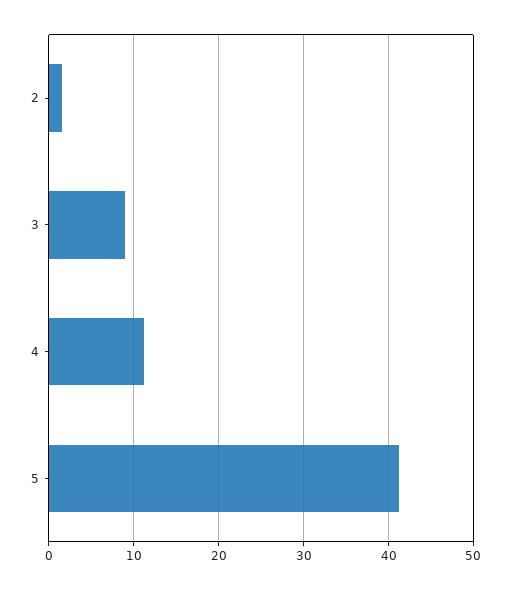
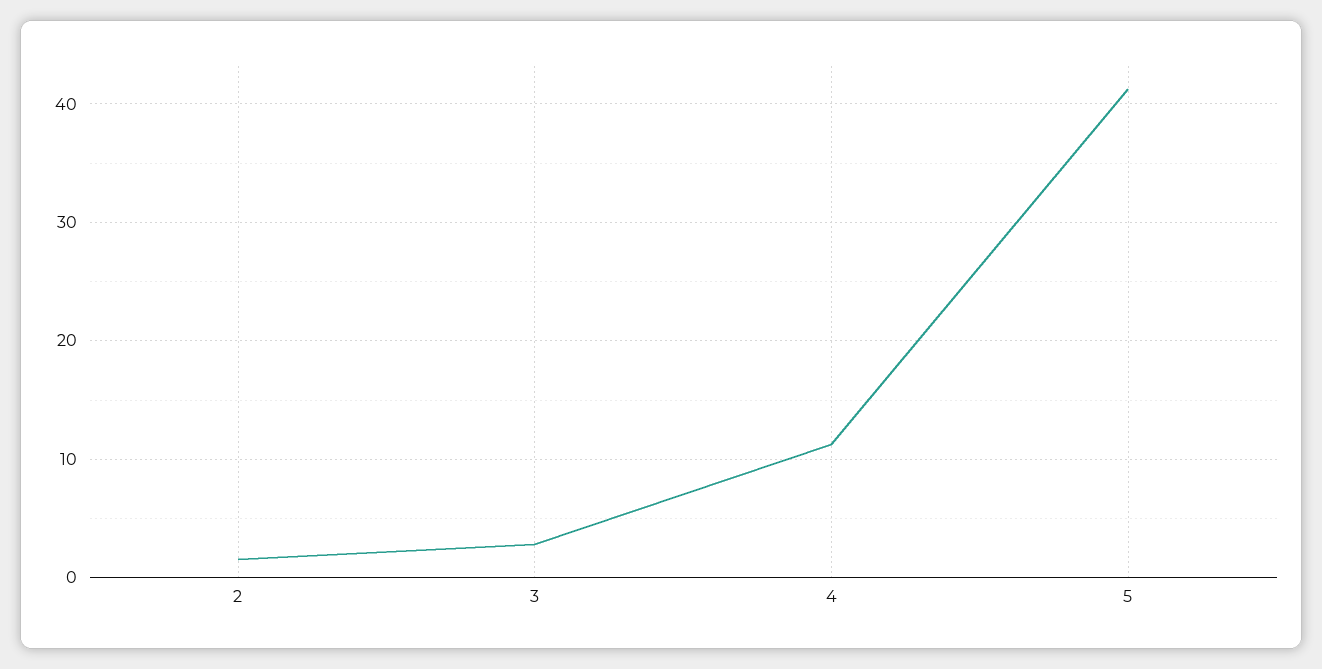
3: 9 -> 3

